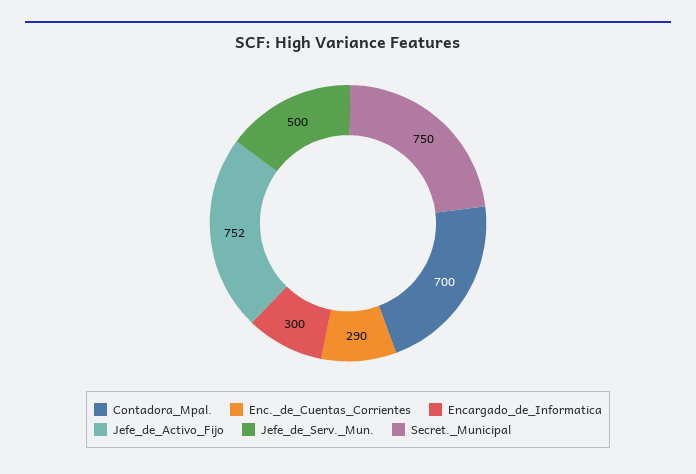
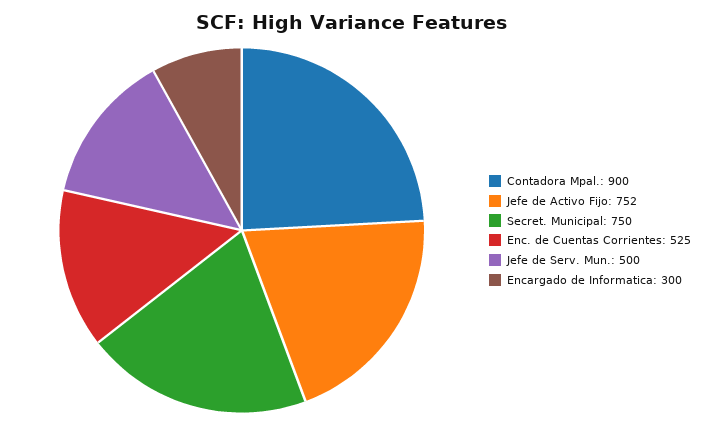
Contadora_Mpal.: 700 -> 900
Enc._de_Cuentas_Corrientes: 290 -> 525

